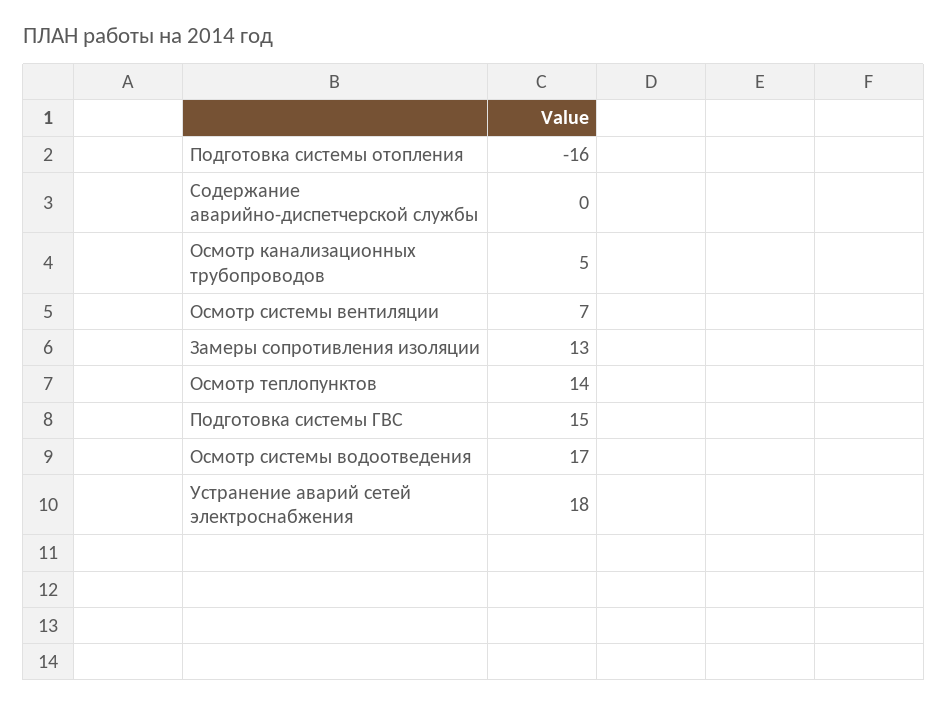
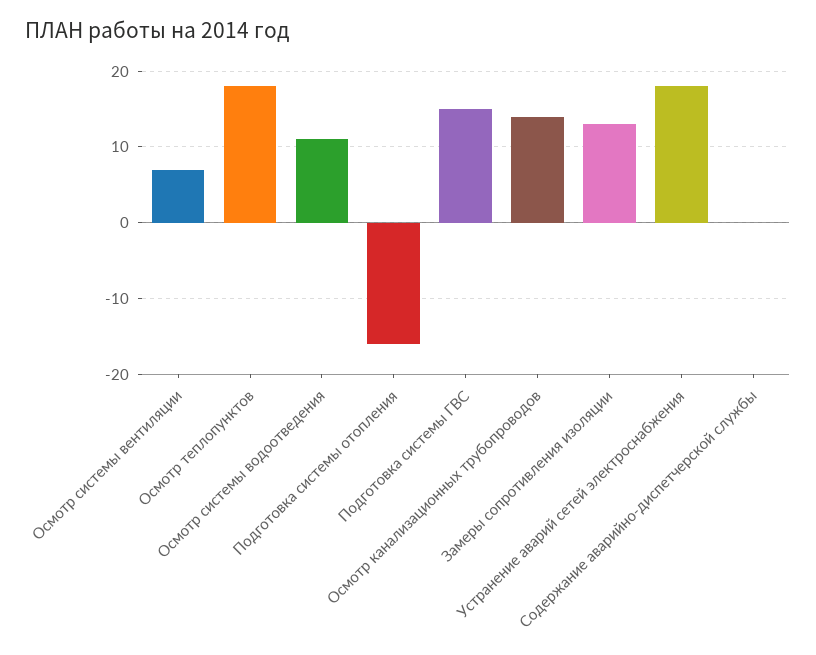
Осмотр канализационных трубопроводов: 5 -> 14
Осмотр теплопунктов: 14 -> 18
Осмотр системы водоотведения: 17 -> 11

